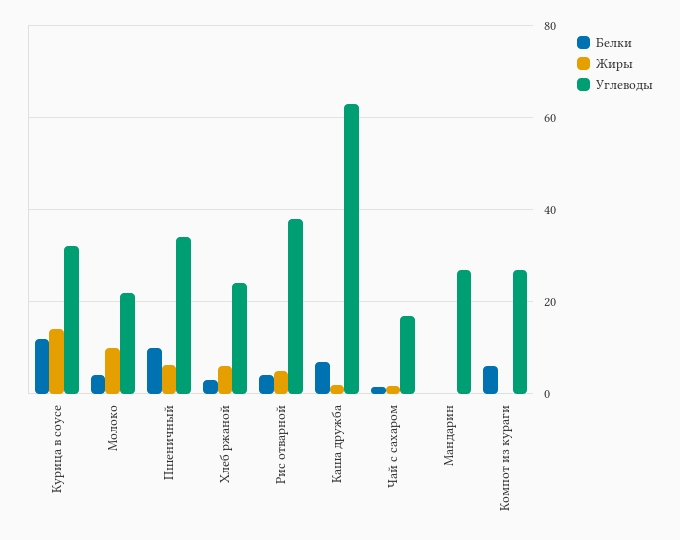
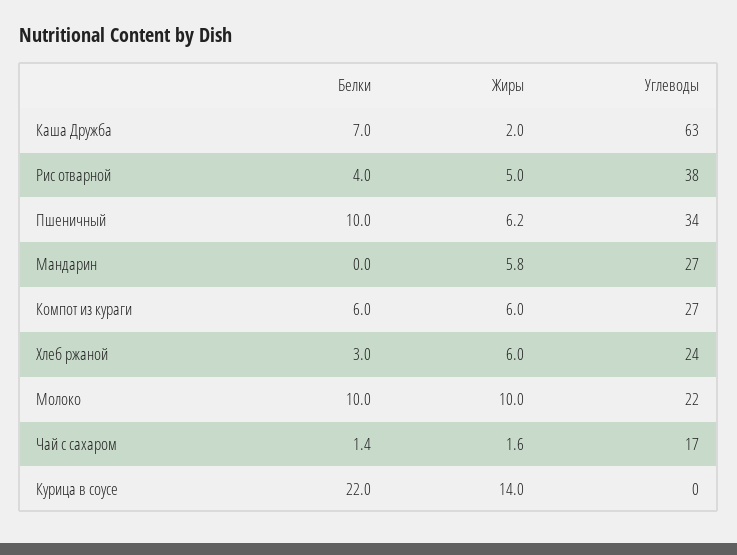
Белки, Курица в соусе: 12 -> 22
Углеводы, Курица в соусе: 32 -> 0
Белки, Молоко: 4 -> 10
Жиры, Мандарин: 0 -> 5.8
Жиры, Компот из кураги: 0 -> 6

